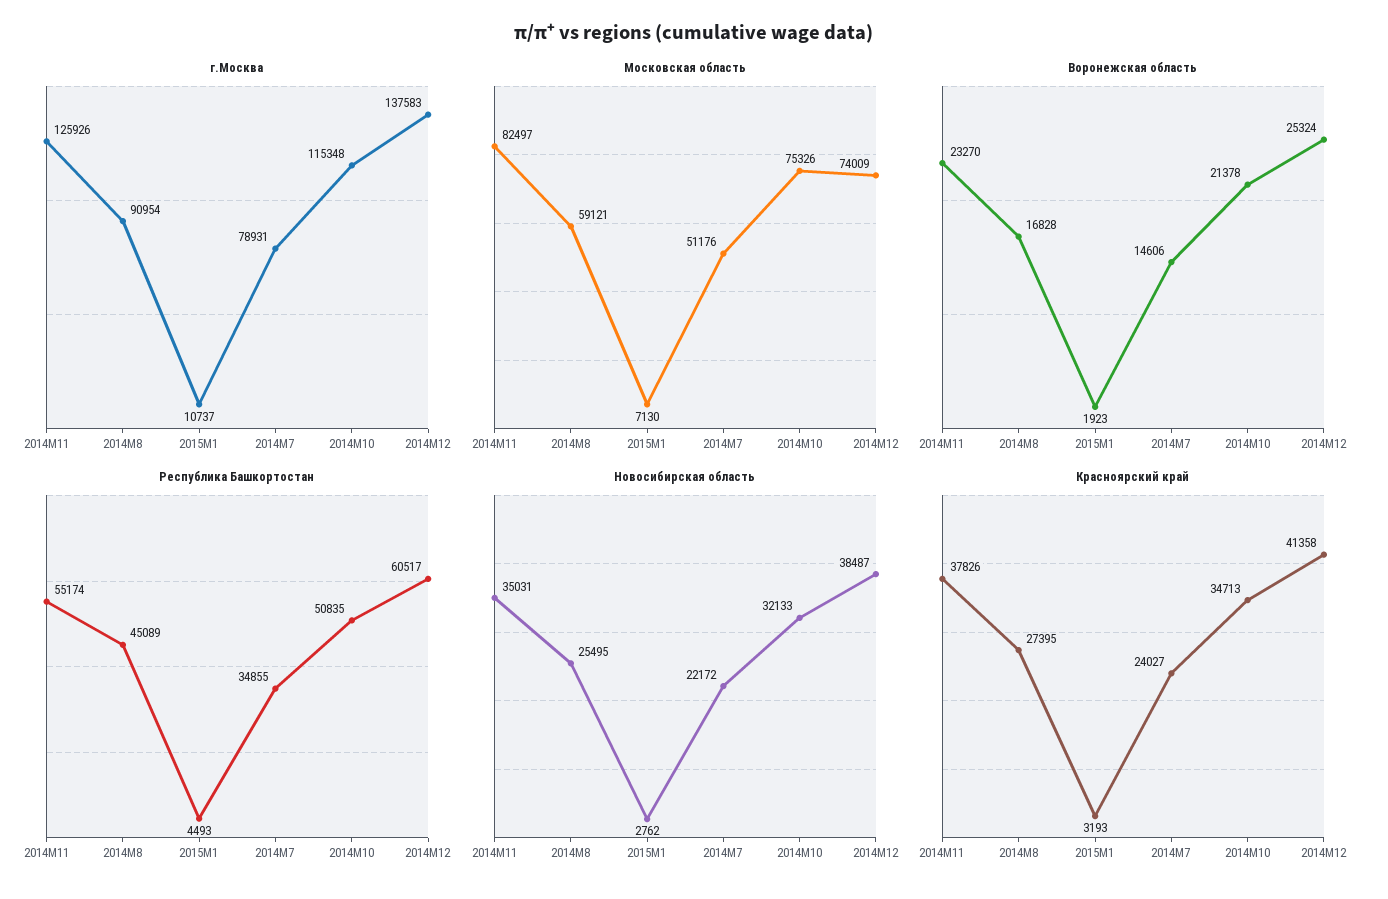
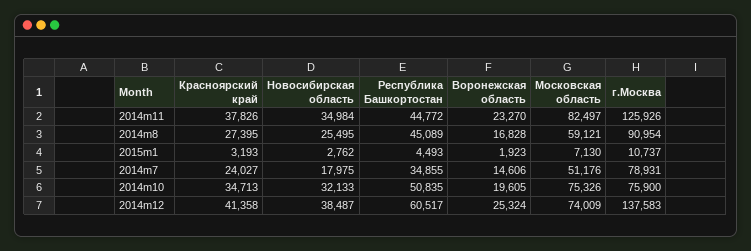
г.Москва, 2014M10: 115348 -> 75900
Воронежская область, 2014M10: 21378 -> 19605
Республика Башкортостан, 2014M11: 55174 -> 44772
Новосибирская область, 2014M11: 35031 -> 34984
Новосибирская область, 2014M7: 22172 -> 17975

